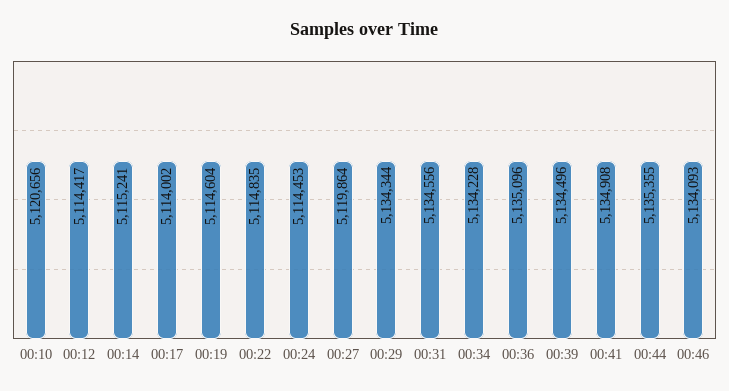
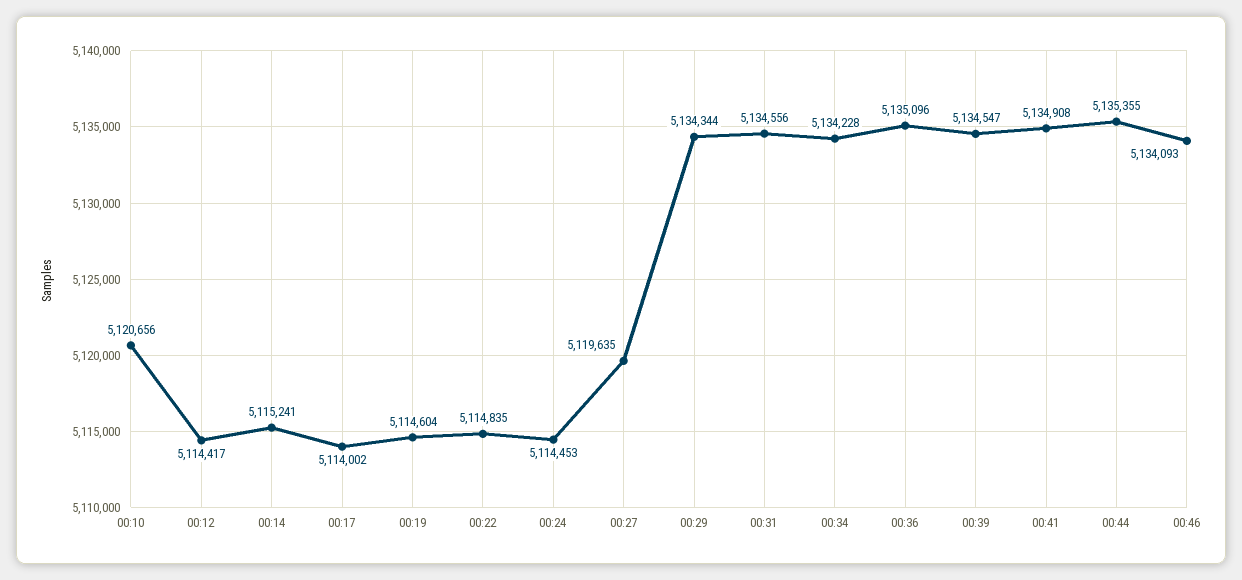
00:27: 5119864 -> 5119635
00:39: 5134496 -> 5134547

